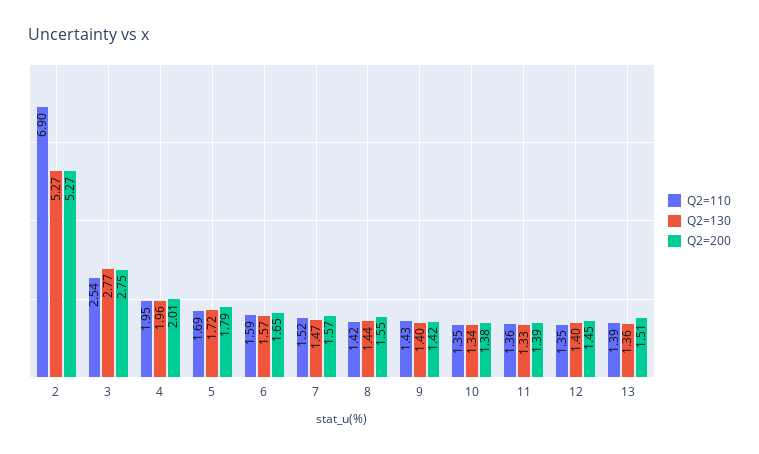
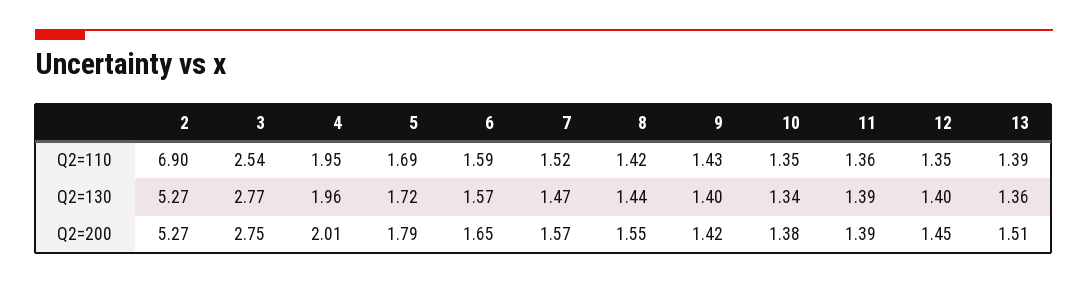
Q2=130, 11: 1.33 -> 1.39

